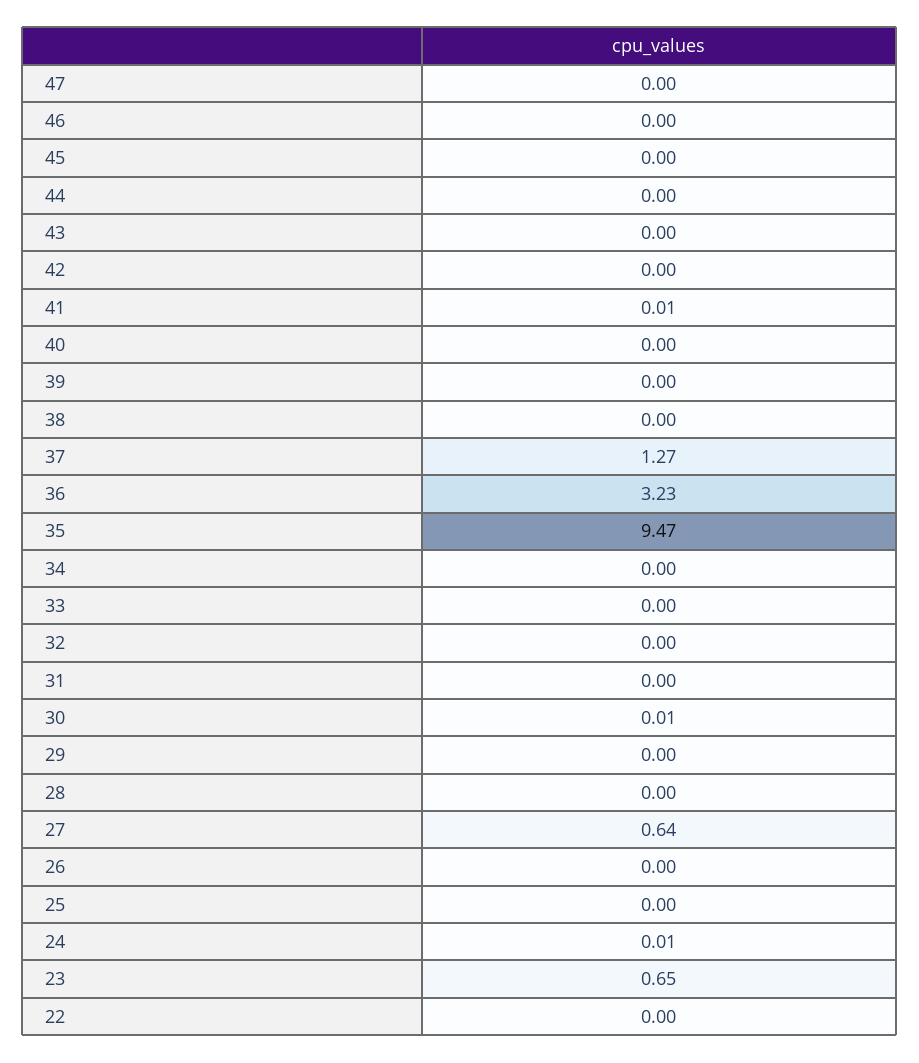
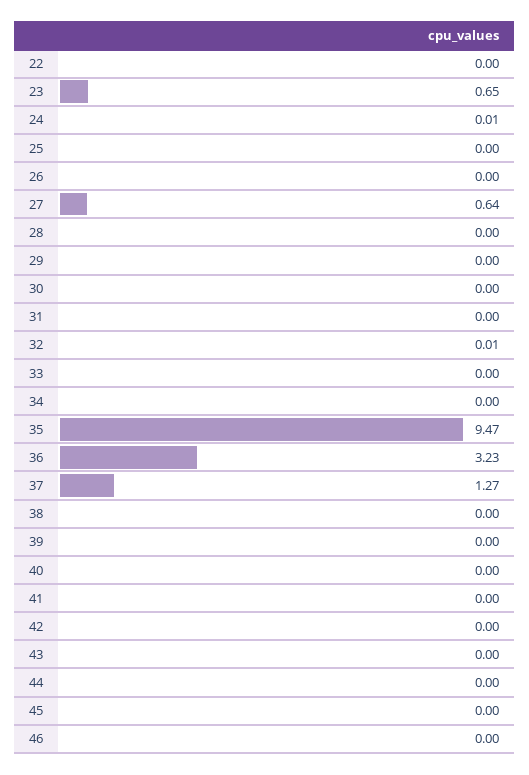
47: 0 -> none
41: 0.01 -> 0
32: 0 -> 0.01
30: 0.01 -> 0

